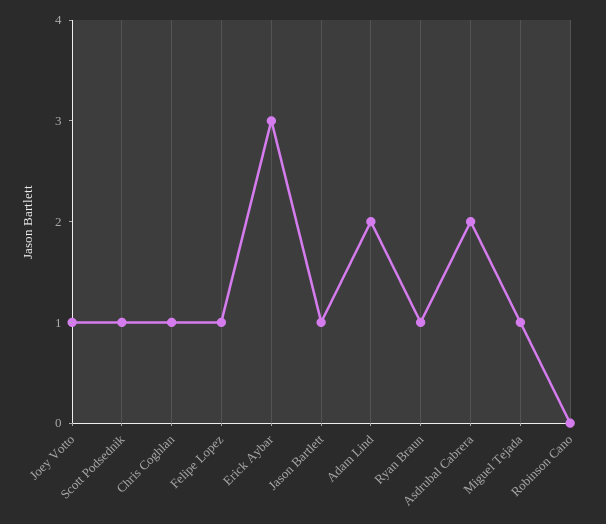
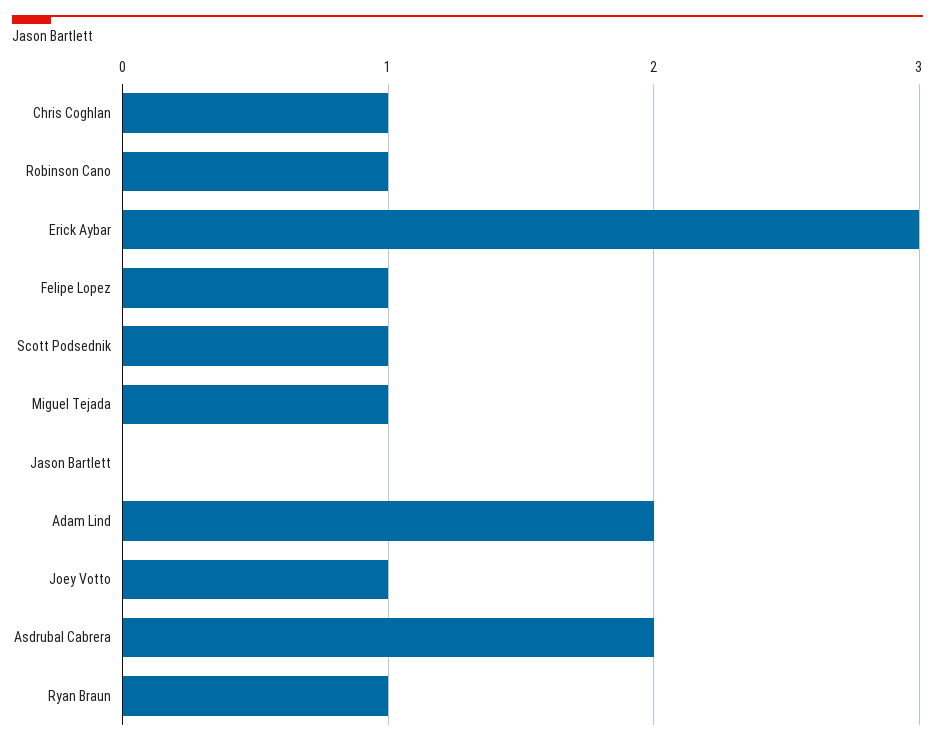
Jason Bartlett: 1 -> 0
Robinson Cano: 0 -> 1

